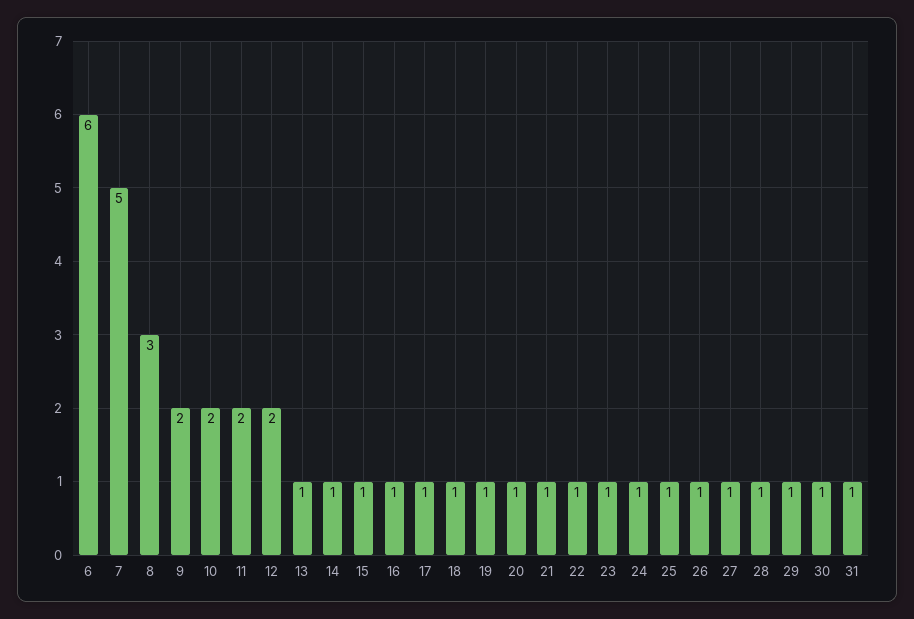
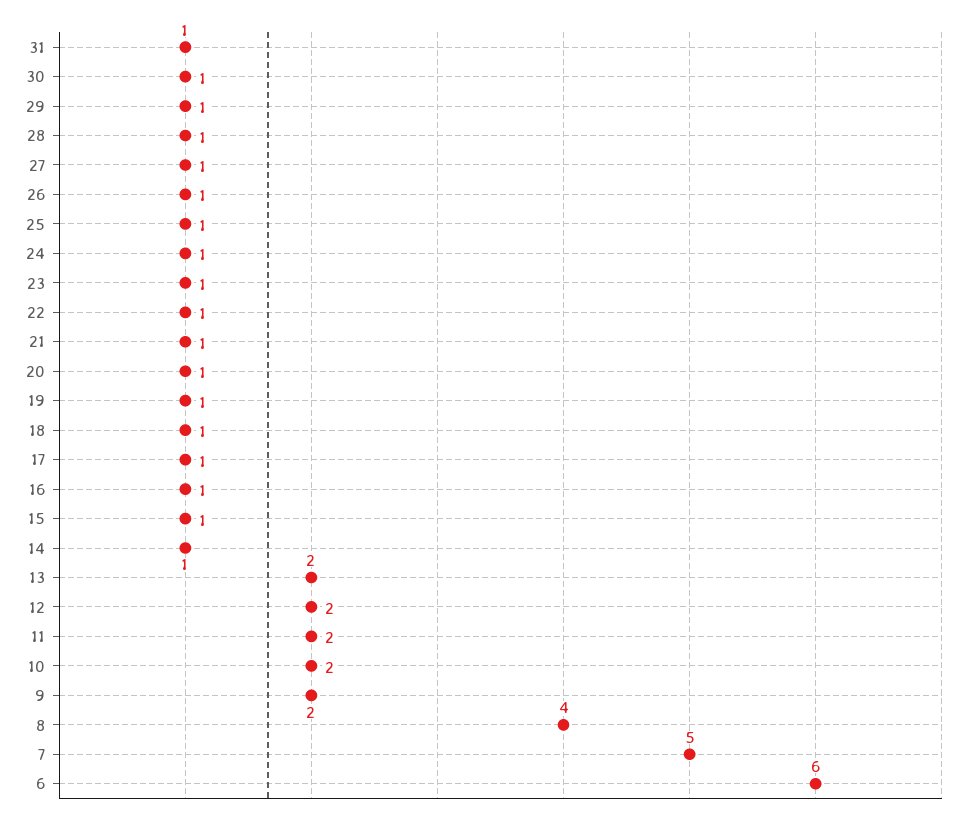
8: 3 -> 4
13: 1 -> 2

